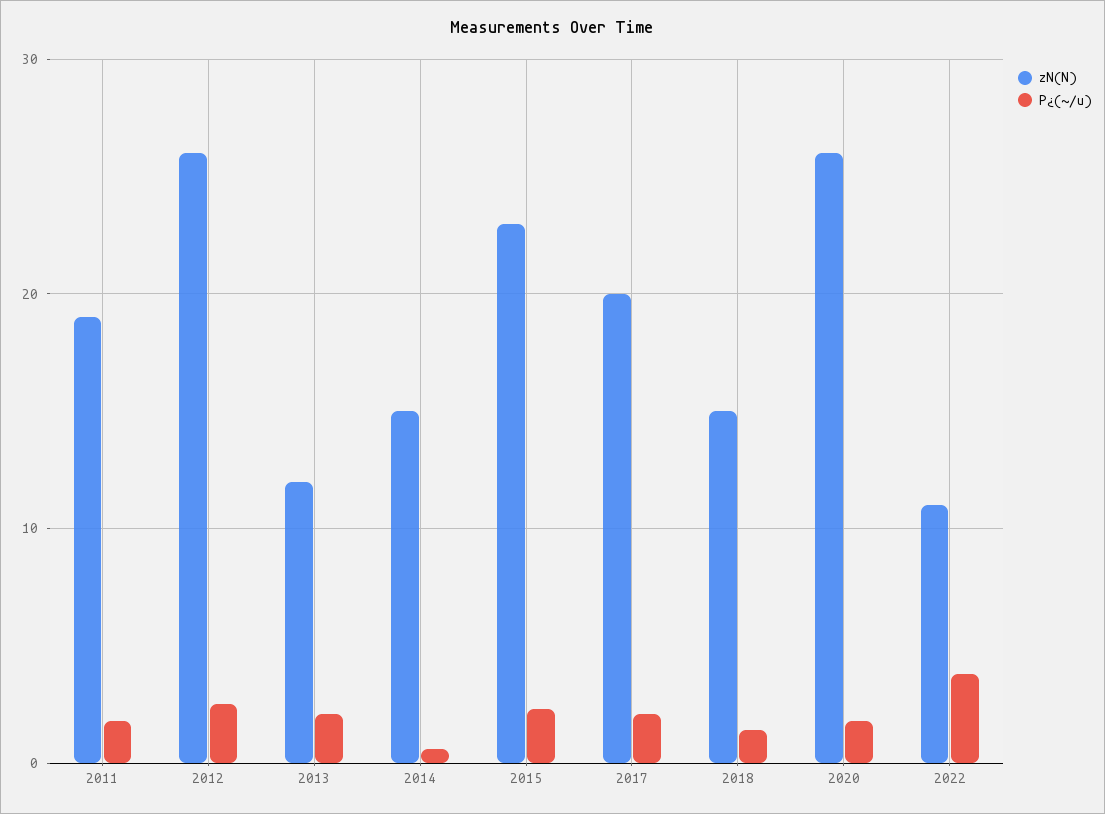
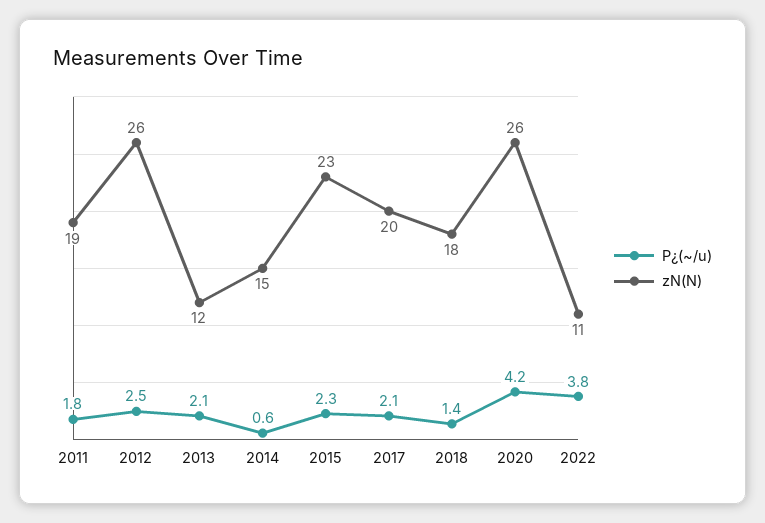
zN(N), 2018: 15 -> 18
P¿(~/u), 2020: 2 -> 4.2

